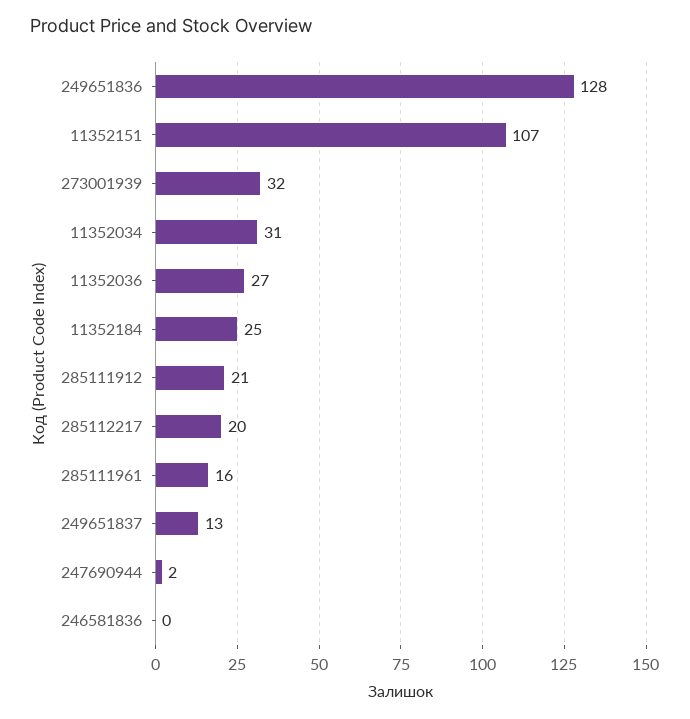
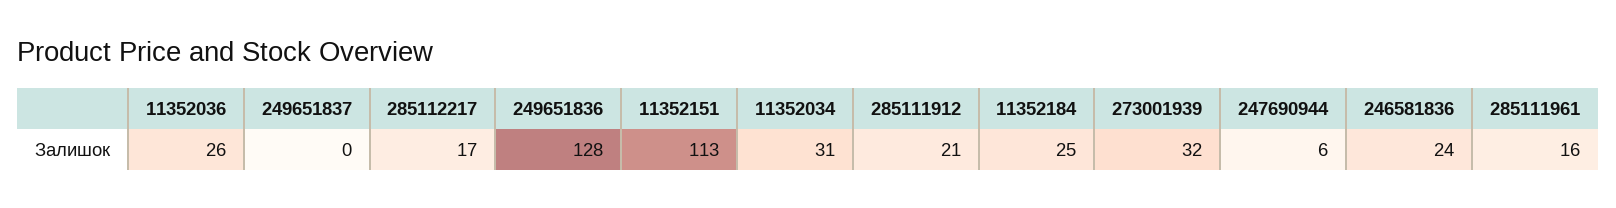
11352151: 107 -> 113
11352036: 27 -> 26
285112217: 20 -> 17
249651837: 13 -> 0
247690944: 2 -> 6
246581836: 0 -> 24

